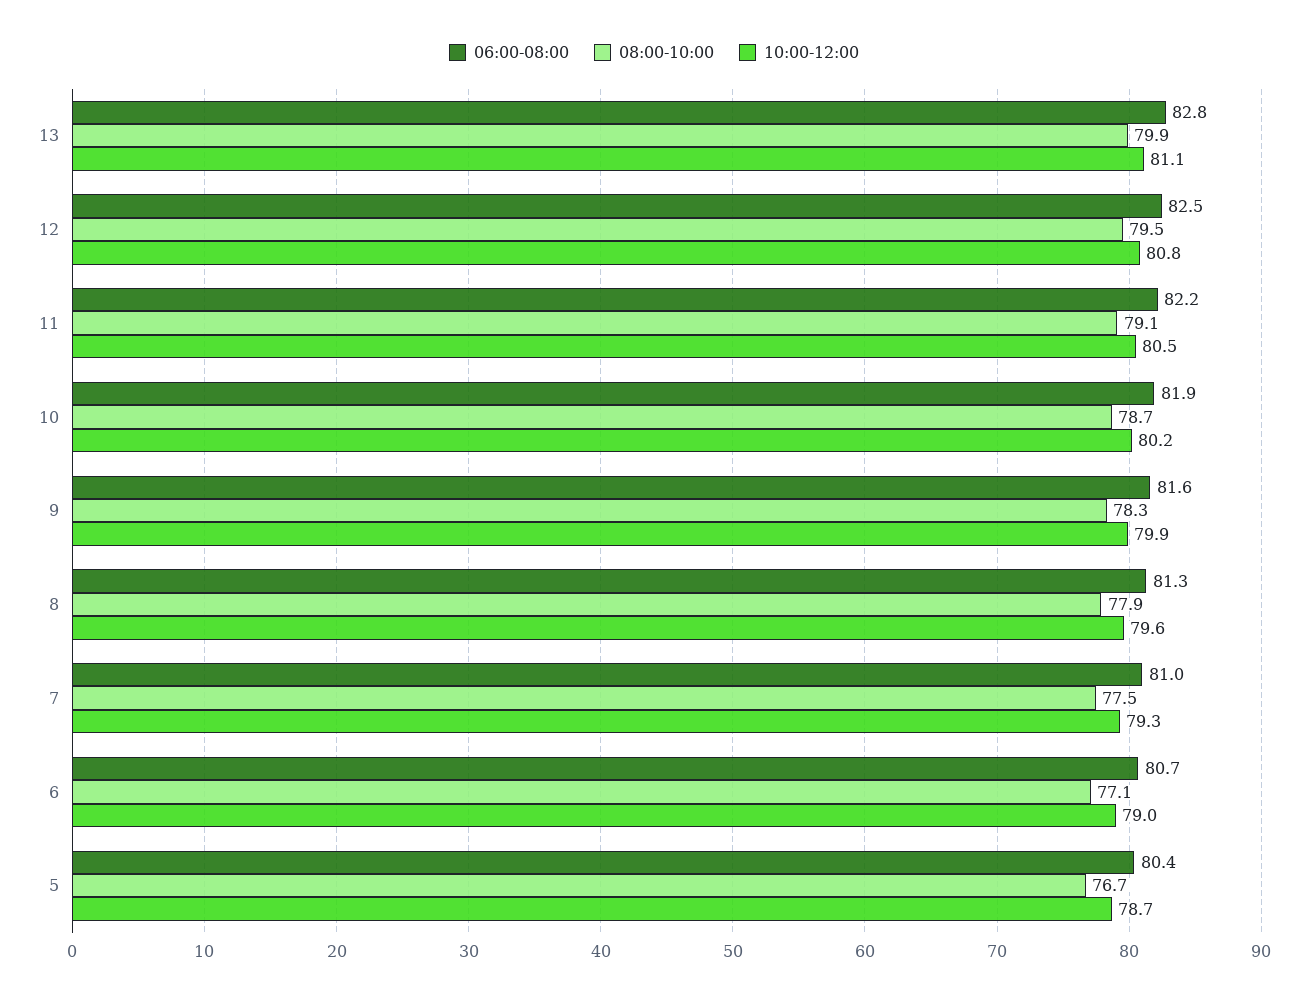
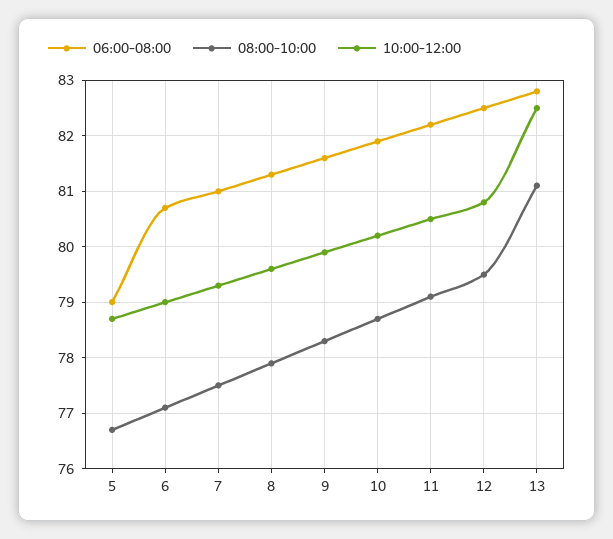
08:00-10:00, 13: 79.9 -> 81
10:00-12:00, 13: 81.1 -> 82.5
06:00-08:00, 5: 80.4 -> 79

